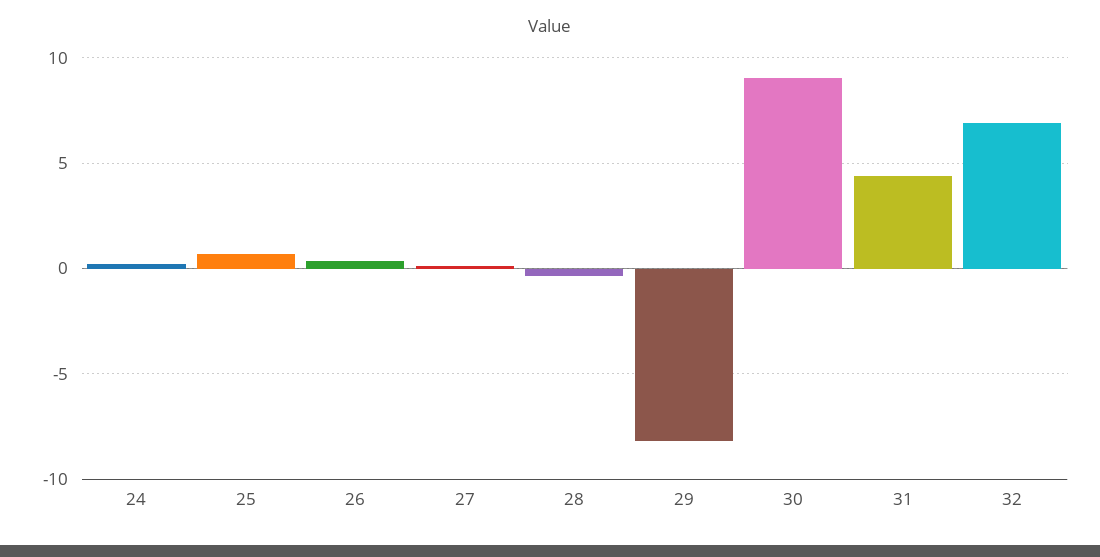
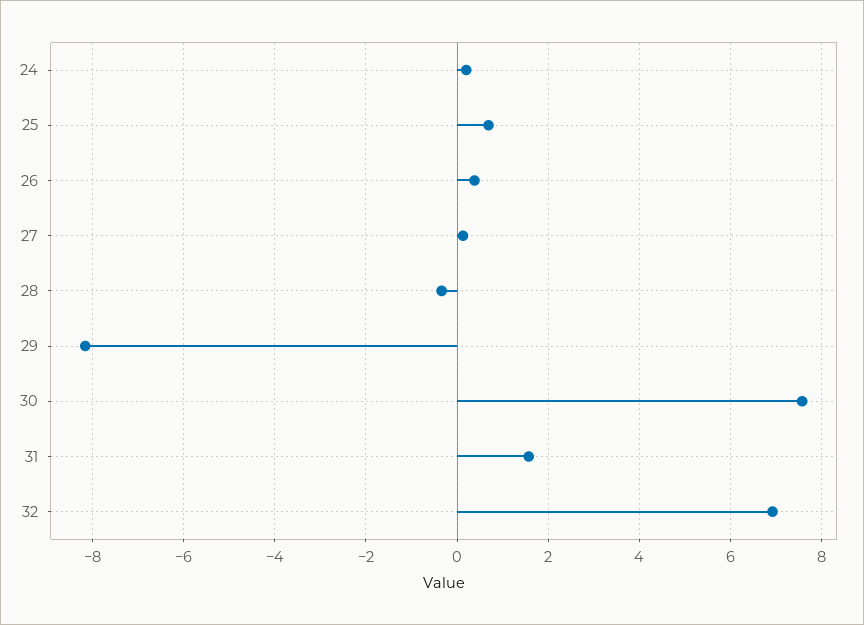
30: 9 -> 7.6
31: 4.5 -> 1.6

